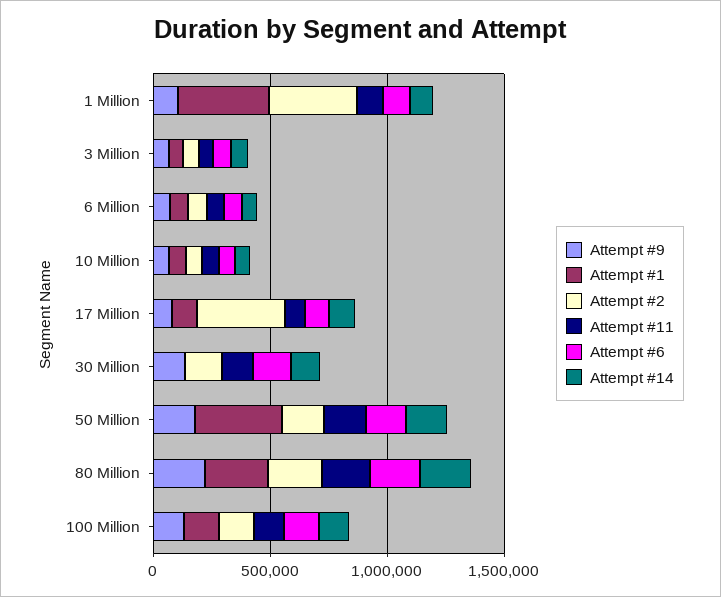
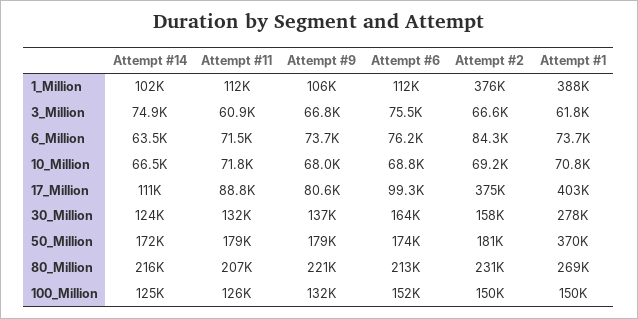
Attempt #1, 17 Million: 100000 -> 403000
Attempt #1, 30 Million: 0 -> 278000

